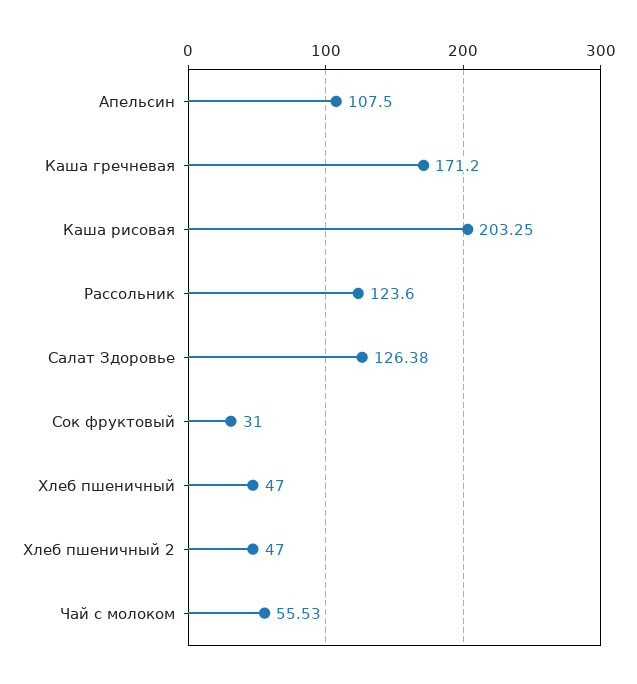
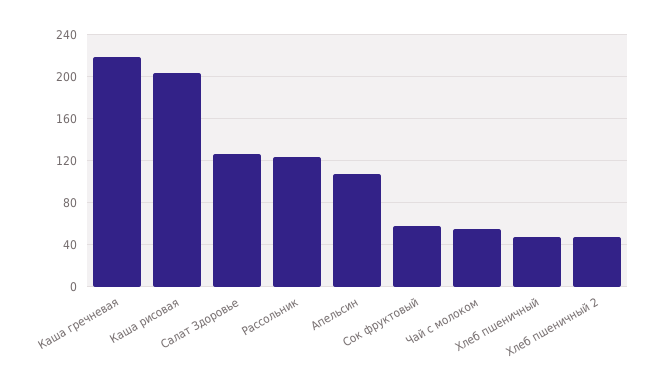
Каша гречневая: 171.2 -> 220
Сок фруктовый: 31 -> 60

